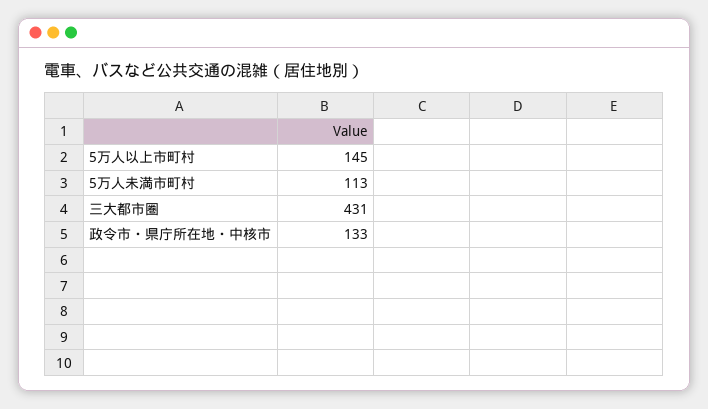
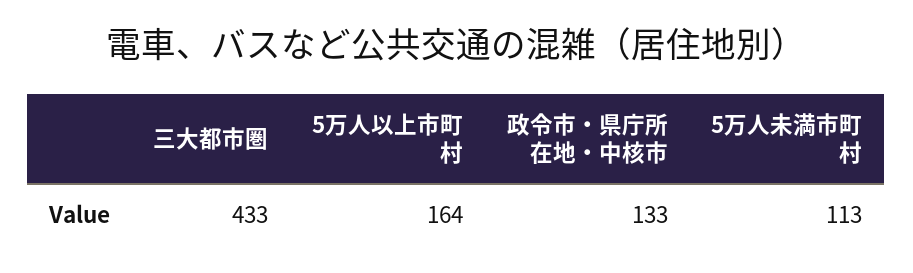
5万人以上市町村: 145 -> 164
三大都市圏: 431 -> 433

